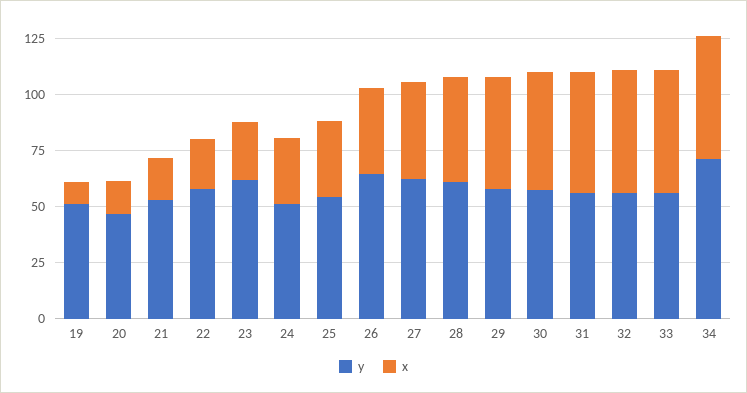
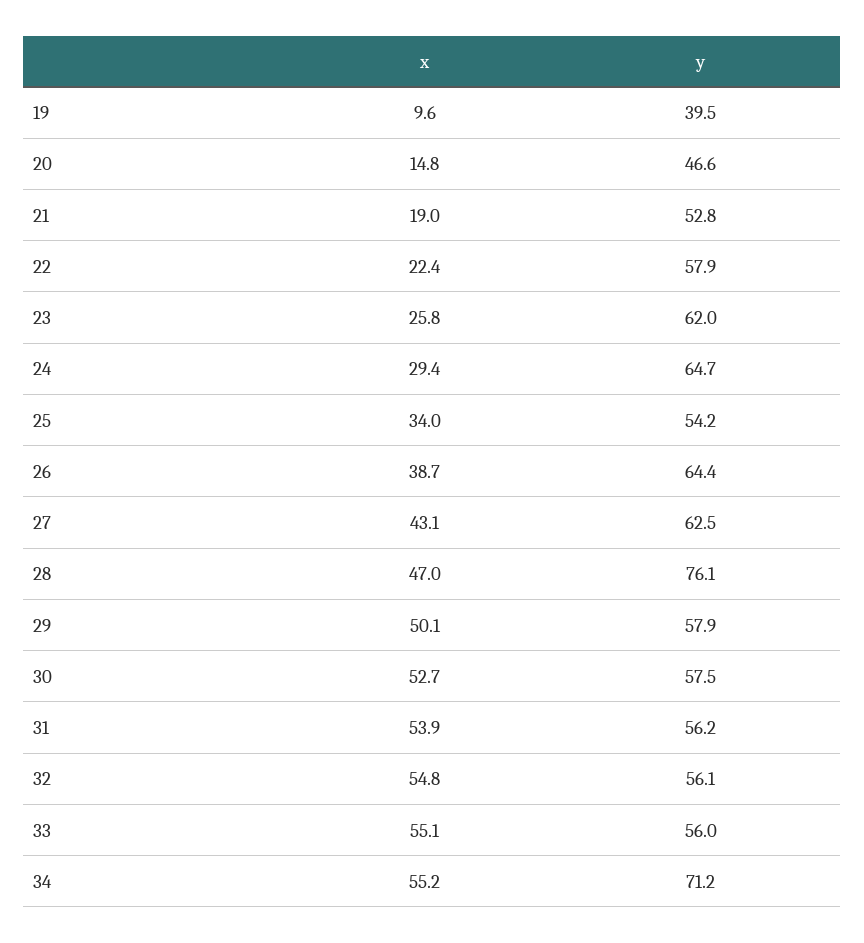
y, 19: 50 -> 39.5
y, 24: 50 -> 64.7
y, 28: 60 -> 76.1

